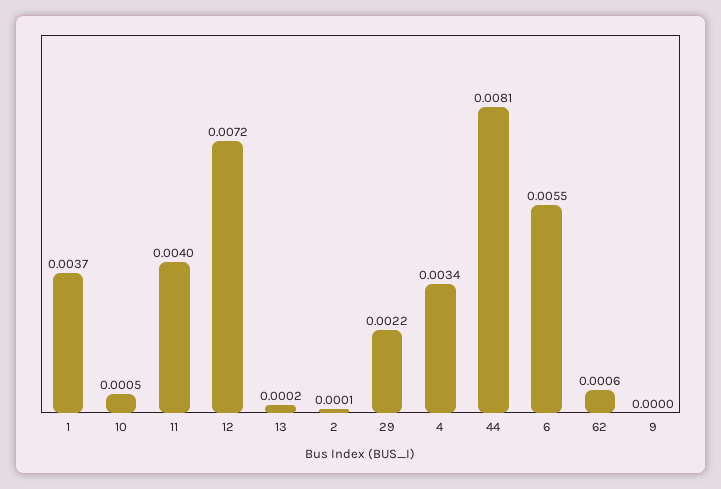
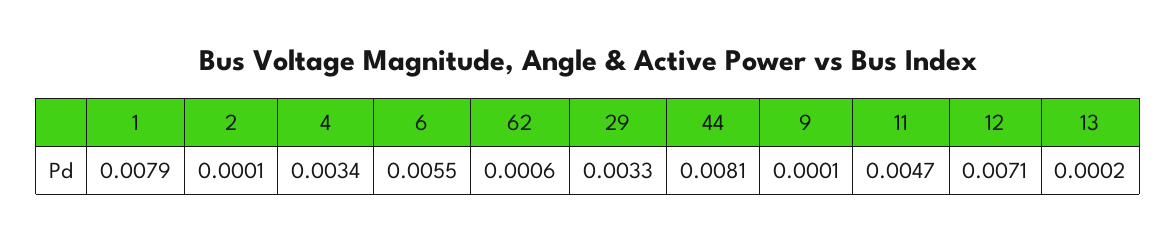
1: 0.0037 -> 0.0079
10: 0.0005 -> none
11: 0.004 -> 0.0047
12: 0.0072 -> 0.0071
29: 0.0022 -> 0.0033
9: 0 -> 0.0001

